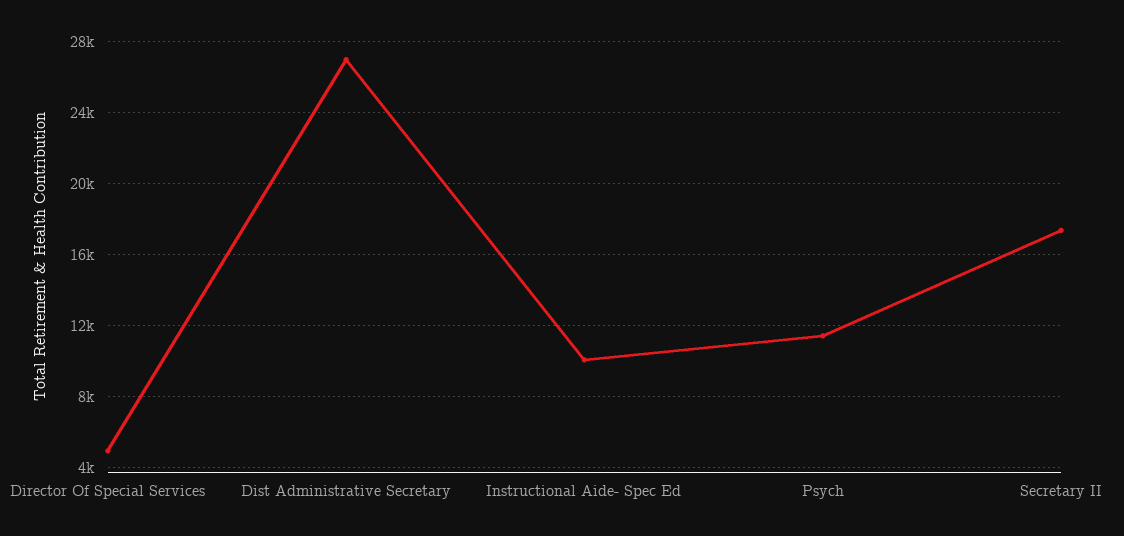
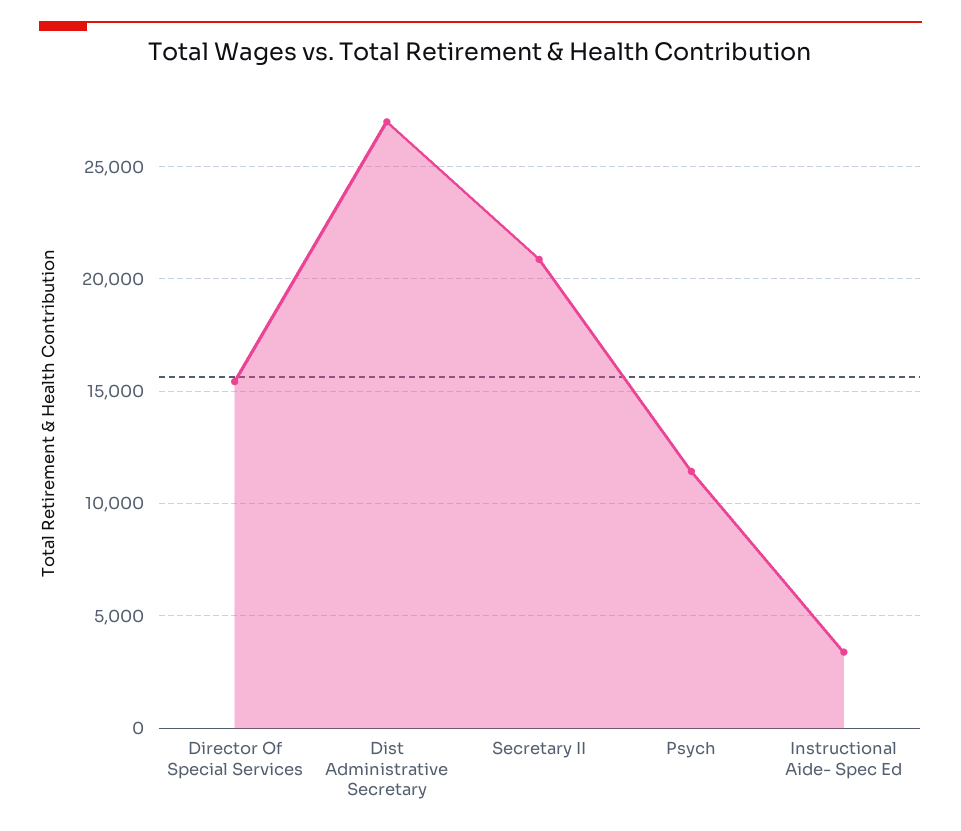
Director Of Special Services: 5000 -> 15500
Instructional Aide- Spec Ed: 10000 -> 3500
Secretary II: 17500 -> 21000

